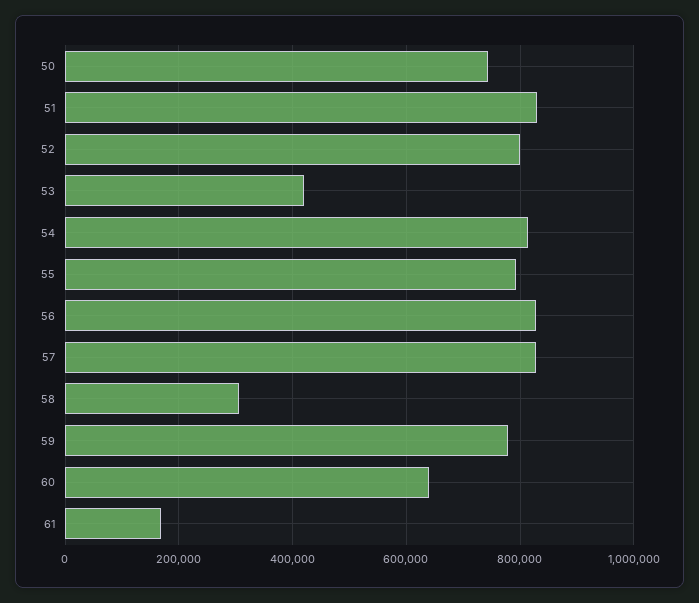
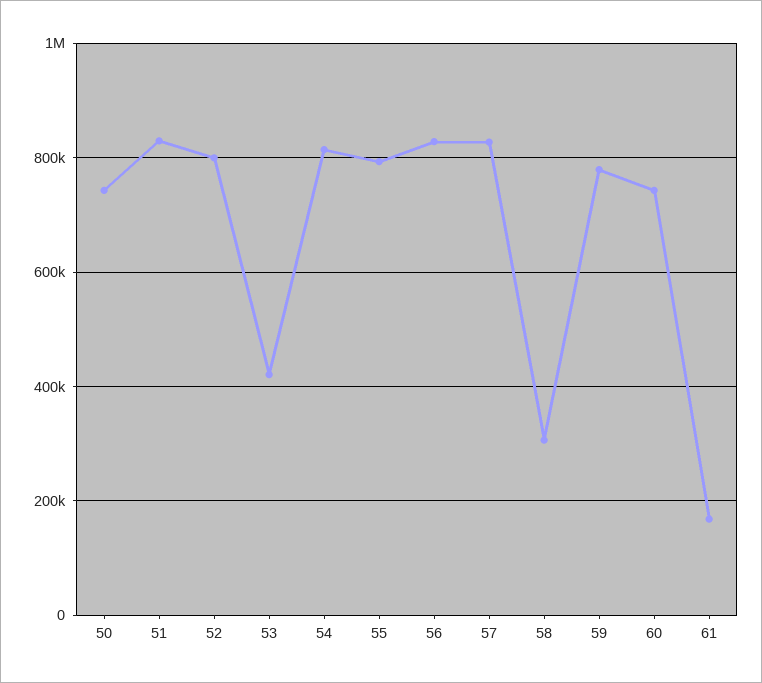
60: 640000 -> 740000

